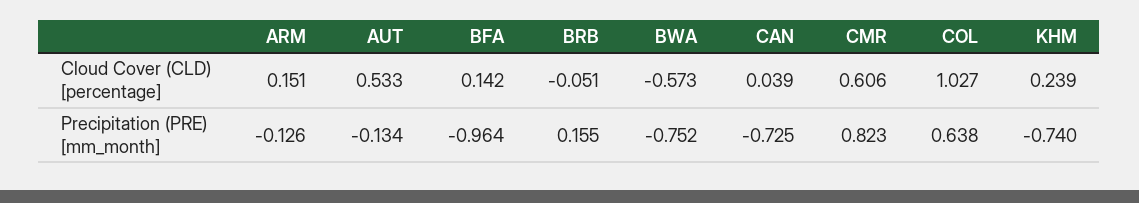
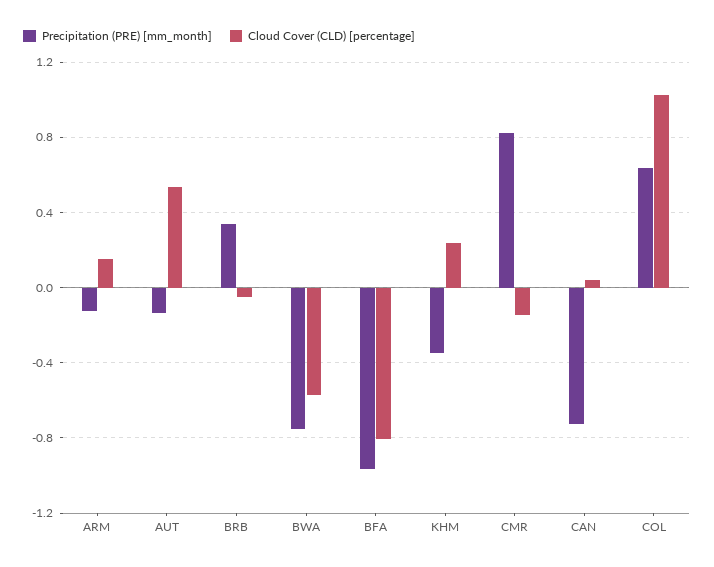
Cloud Cover (CLD) [percentage], BFA: 0.142 -> -0.8
Cloud Cover (CLD) [percentage], CMR: 0.606 -> -0.15
Precipitation (PRE) [mm_month], BRB: 0.155 -> 0.35
Precipitation (PRE) [mm_month], KHM: -0.74 -> -0.35

